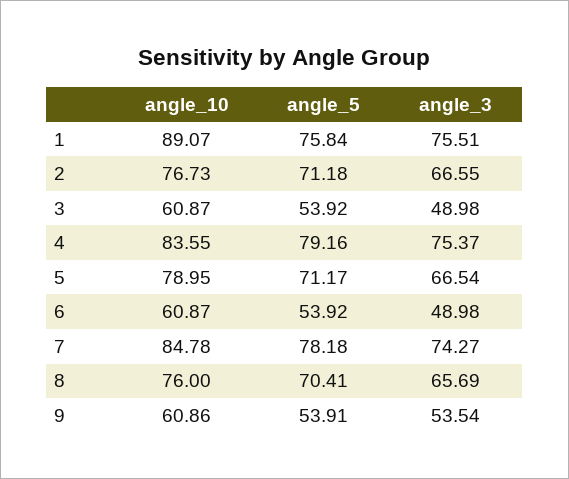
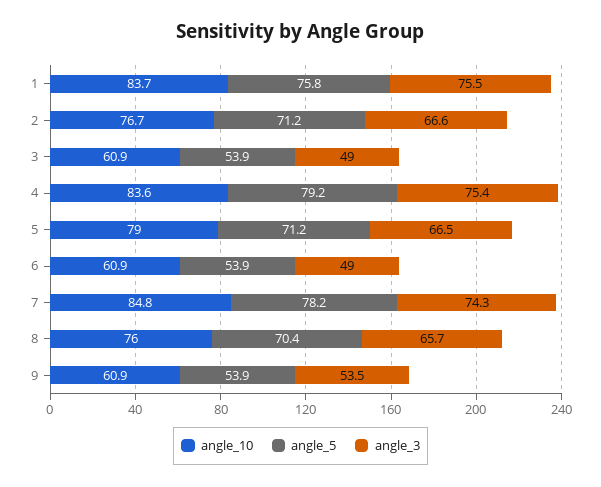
angle_10, 1: 89.07 -> 83.7

